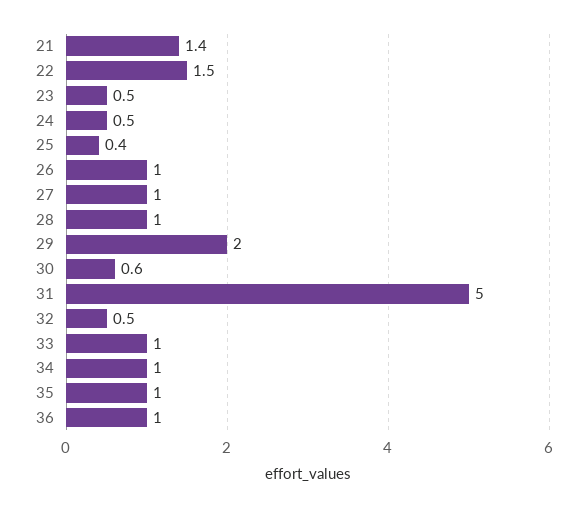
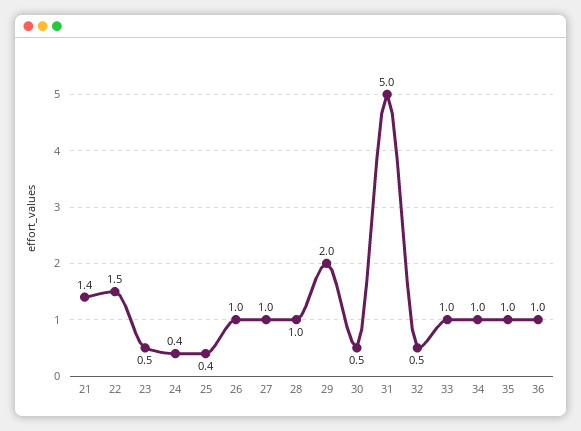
24: 0.5 -> 0.4
30: 0.6 -> 0.5

